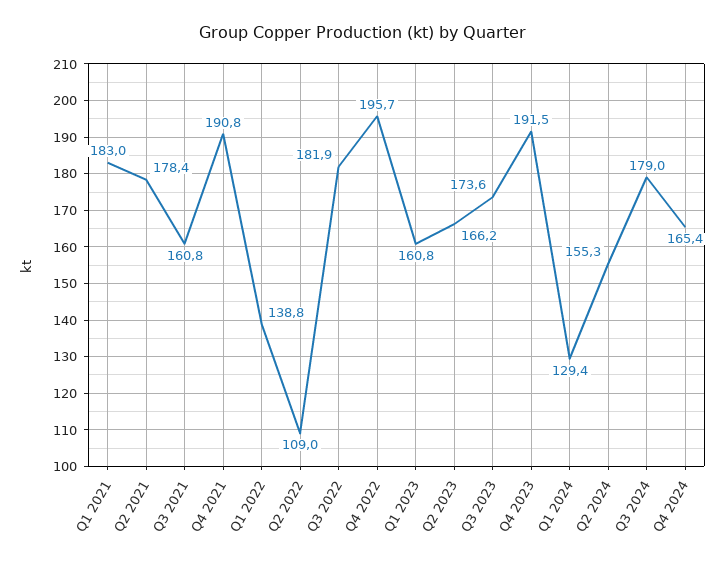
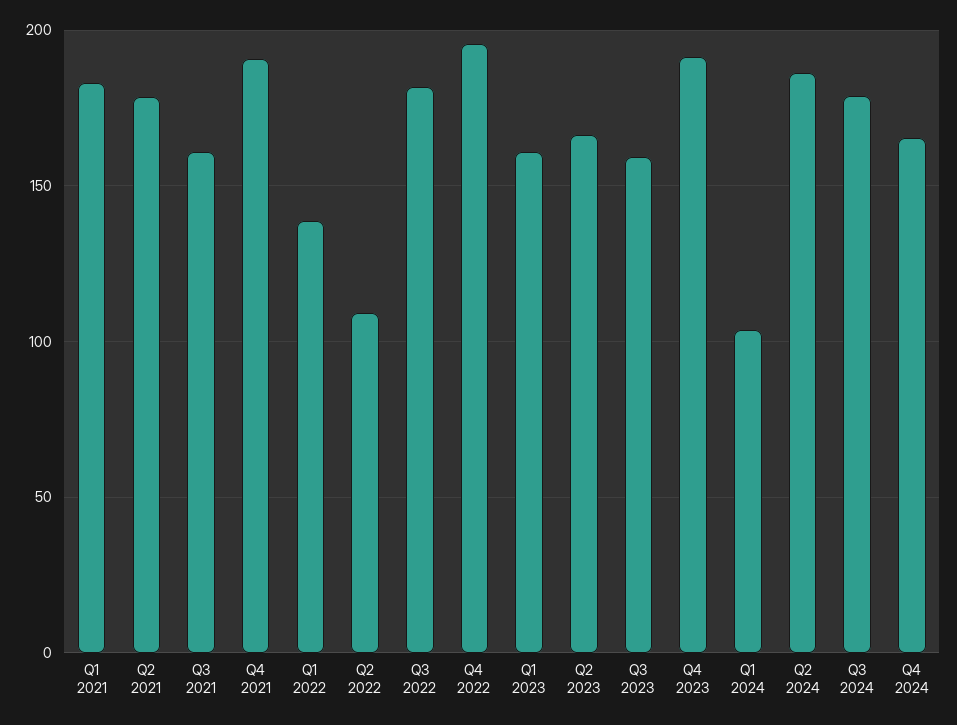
Q3 2023: 173.6 -> 160
Q1 2024: 129.4 -> 105
Q2 2024: 155.3 -> 185

